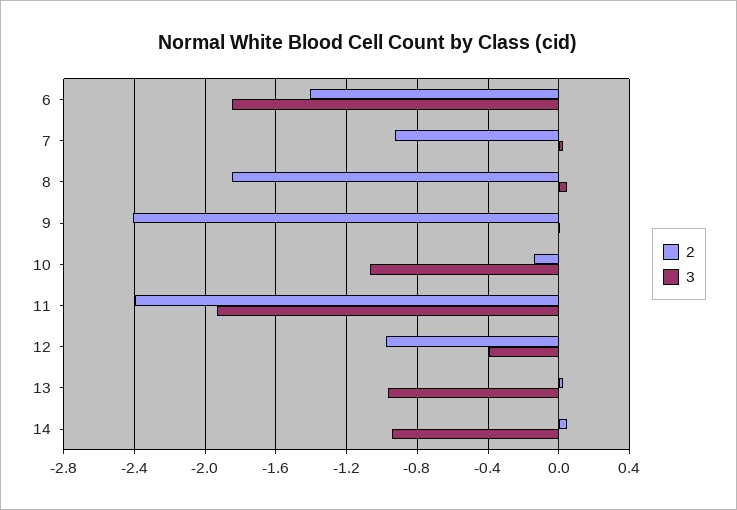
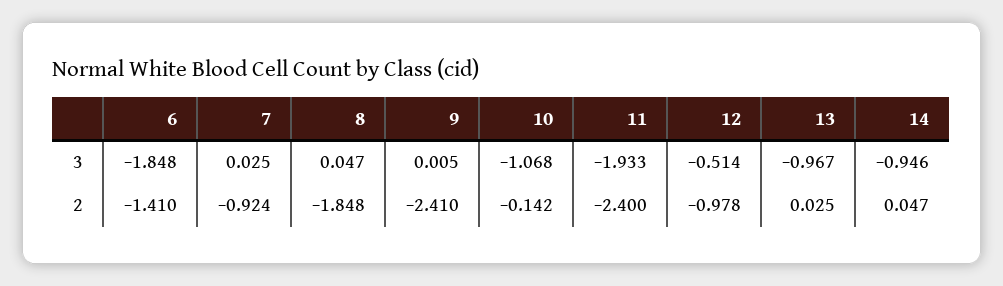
3, 12: -0.4 -> -0.514

